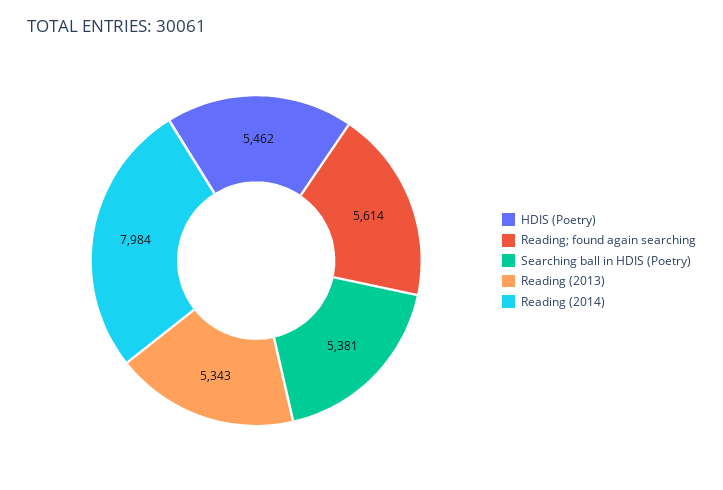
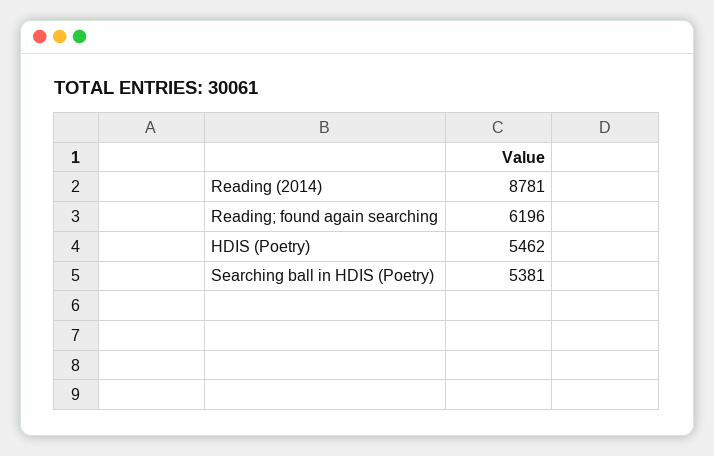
Reading; found again searching: 5614 -> 6196
Reading (2013): 5343 -> none
Reading (2014): 7984 -> 8781

